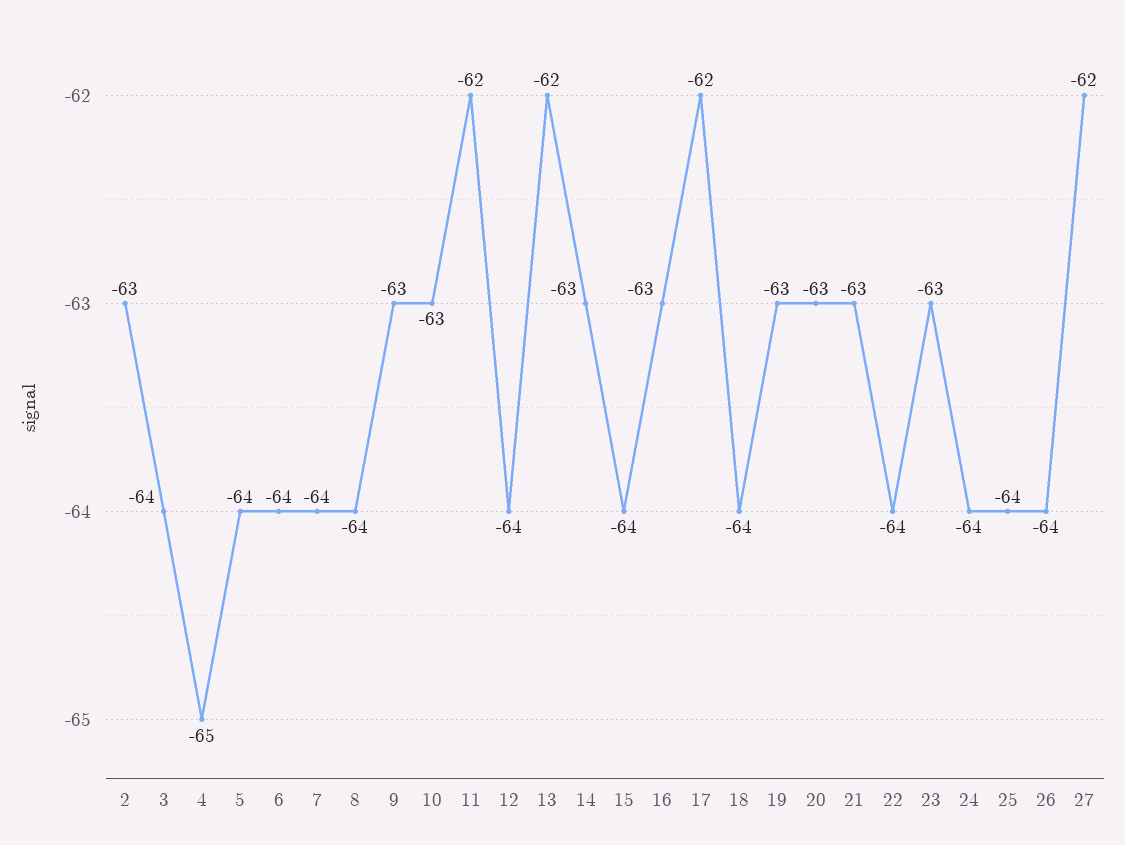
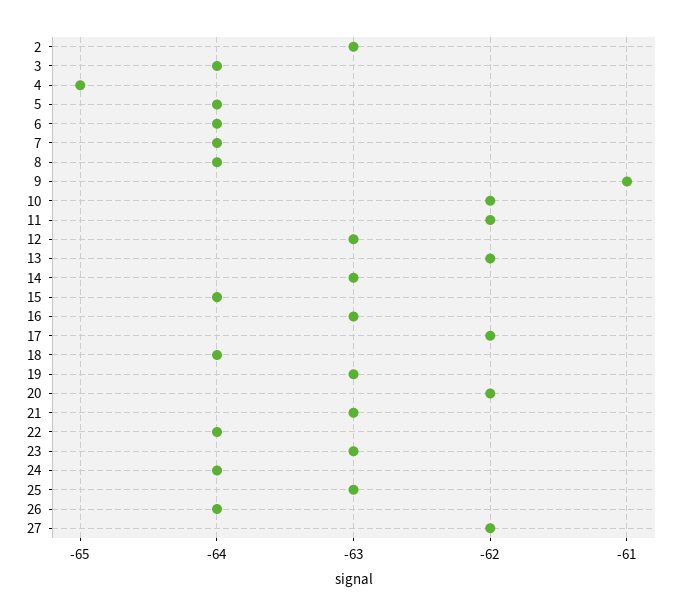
9: -63 -> -61
10: -63 -> -62
12: -64 -> -63
20: -63 -> -62
25: -64 -> -63

